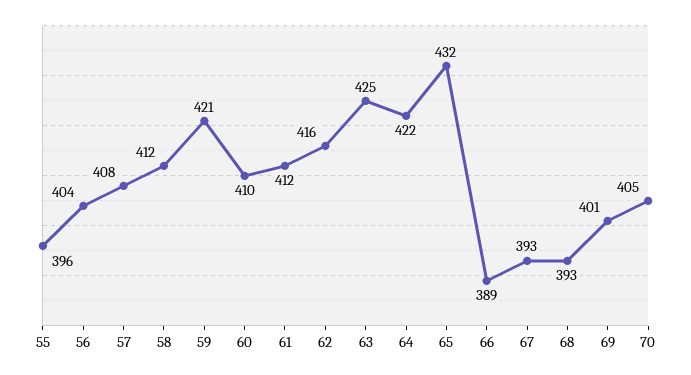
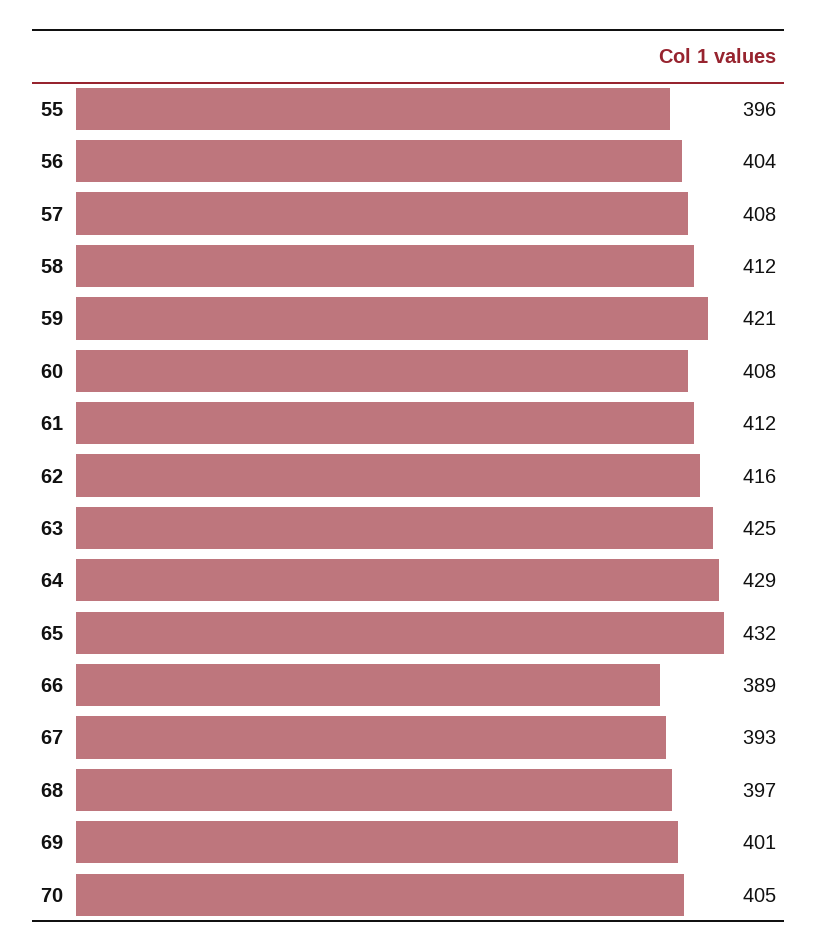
60: 410 -> 408
64: 422 -> 429
68: 393 -> 397

